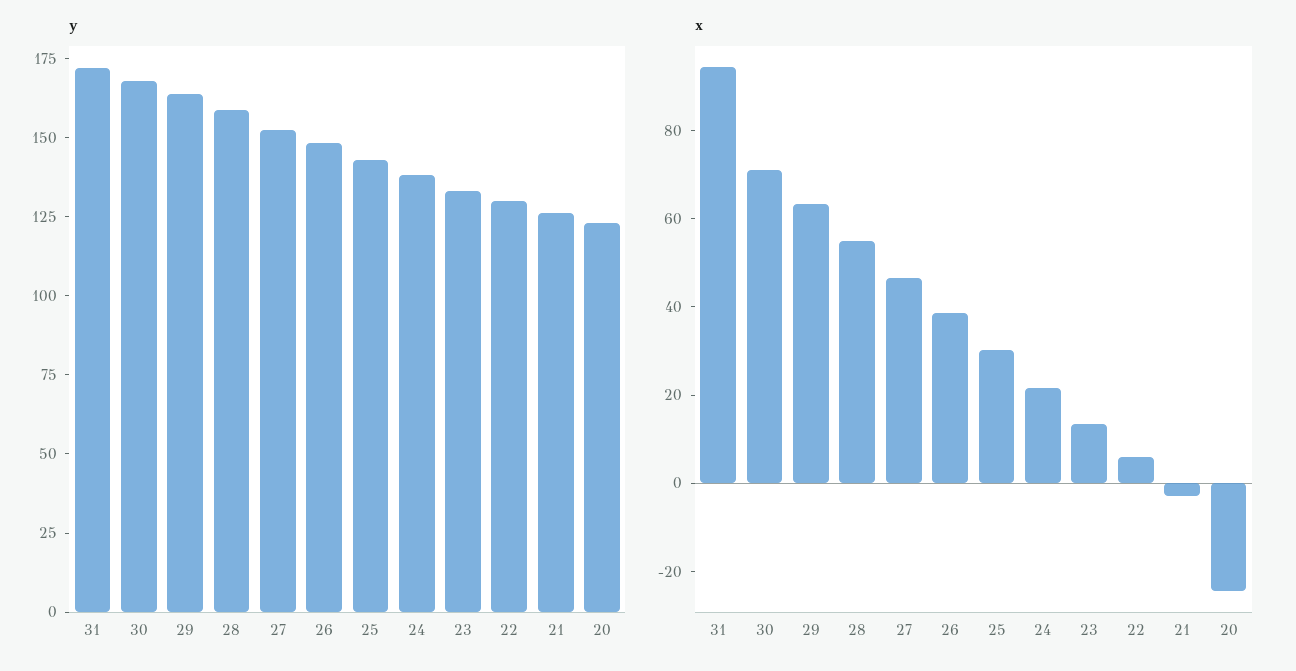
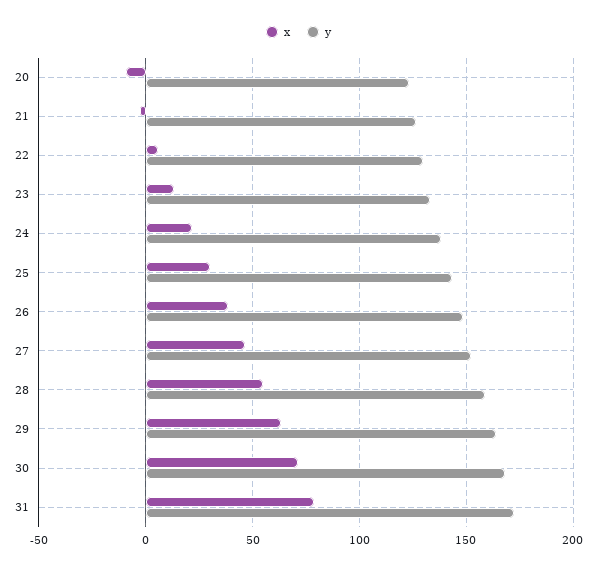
x, 31: 95 -> 80
x, 20: -25 -> -10

